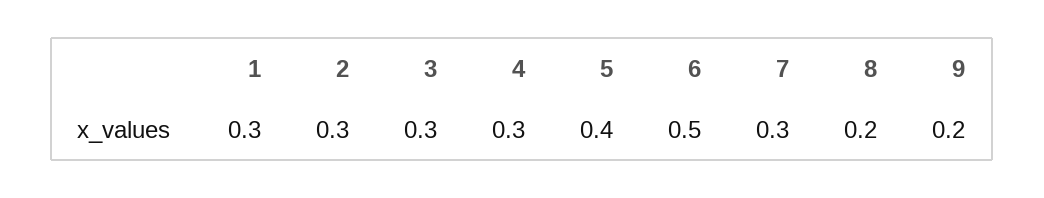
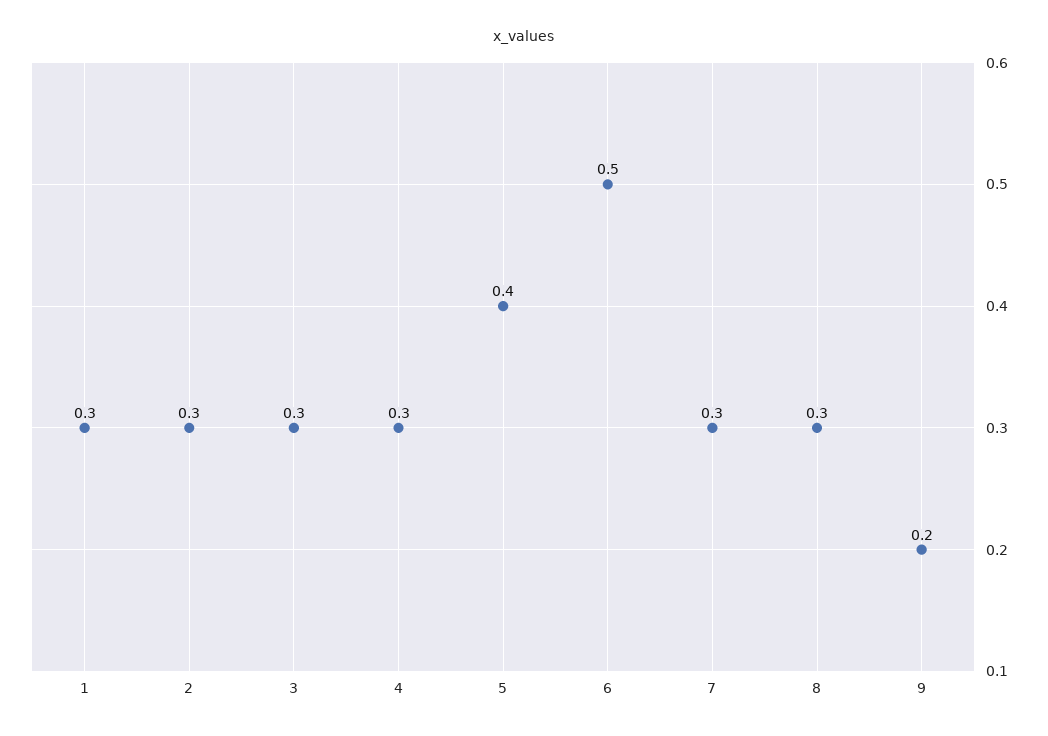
8: 0.2 -> 0.3

